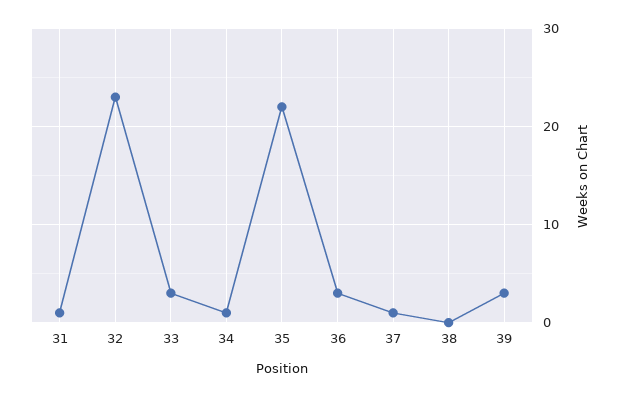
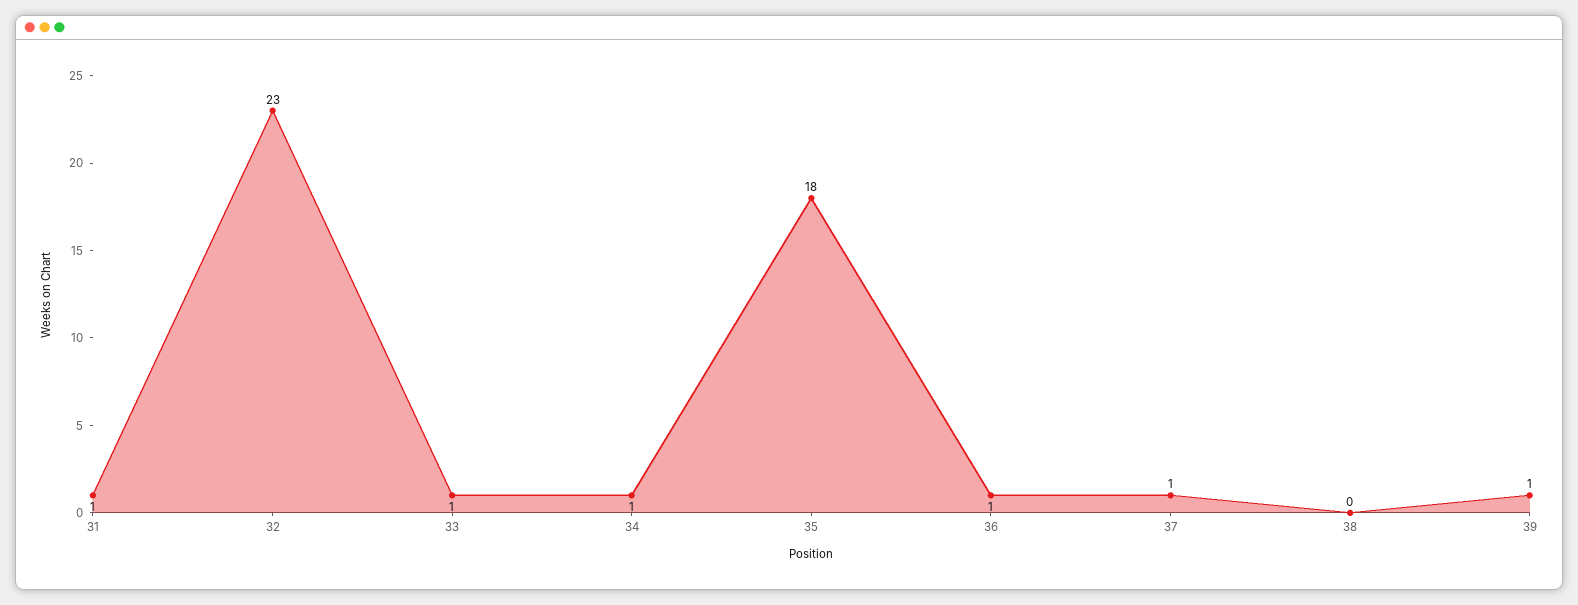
33: 3 -> 1
35: 22 -> 18
36: 3 -> 1
39: 3 -> 1

